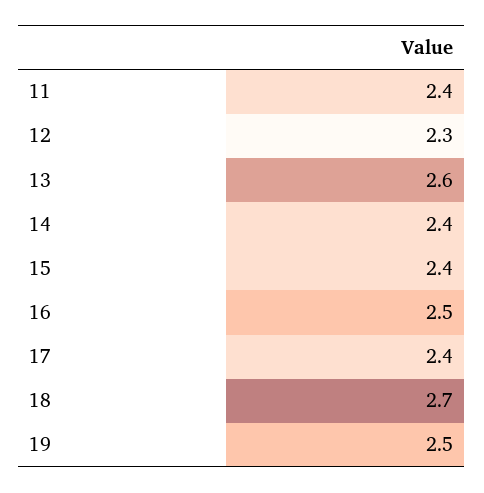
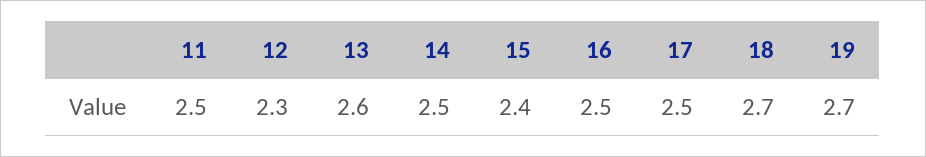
11: 2.4 -> 2.5
14: 2.4 -> 2.5
17: 2.4 -> 2.5
19: 2.5 -> 2.7

